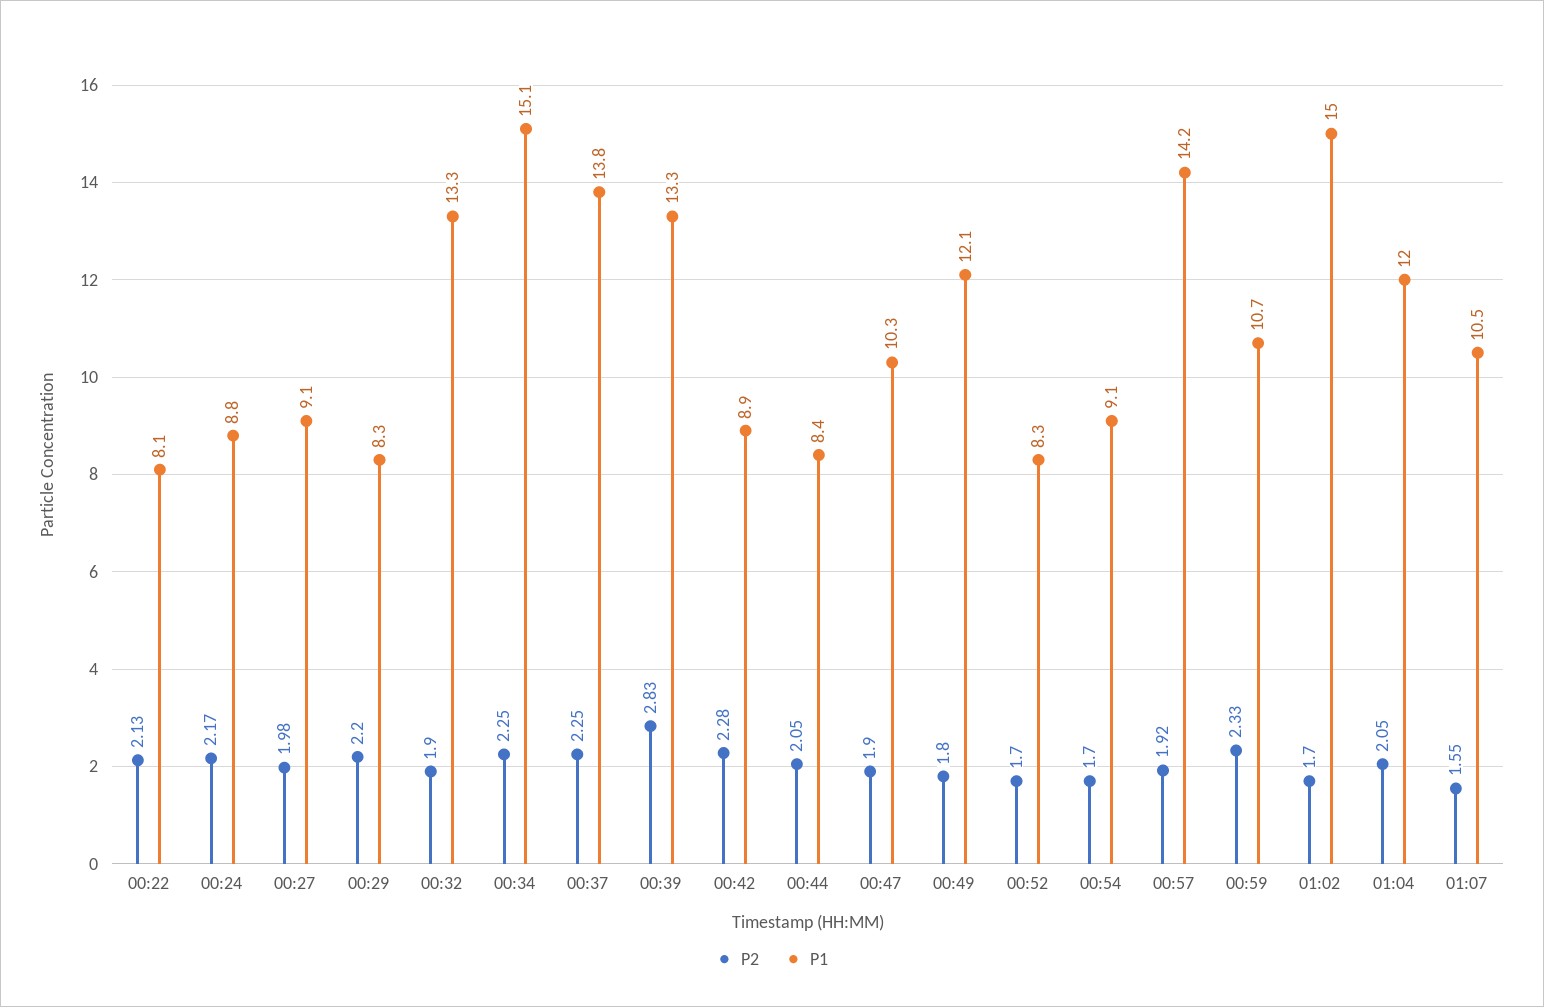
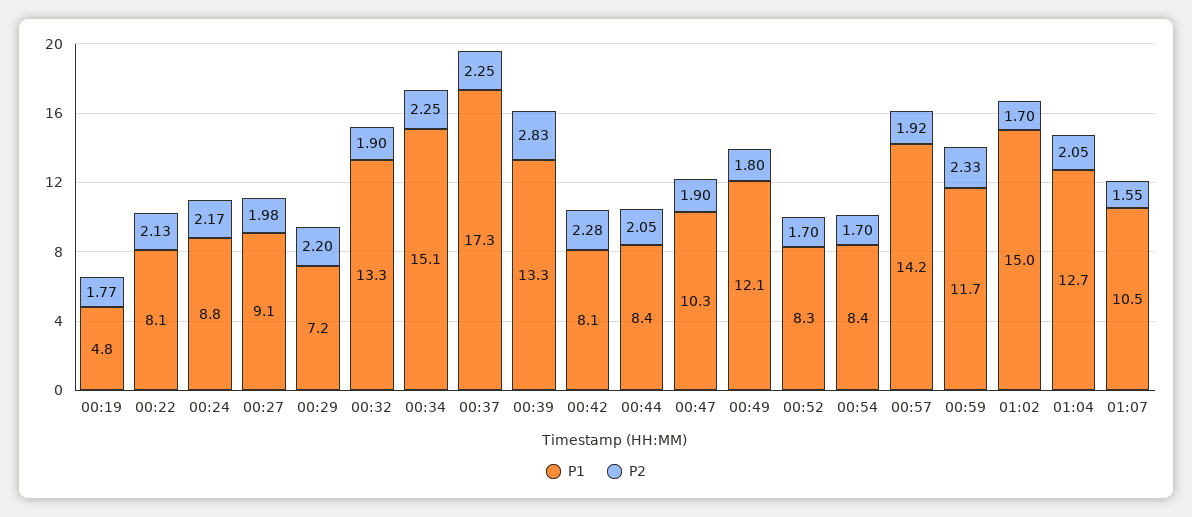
P1, 00:29: 8.3 -> 7.2
P1, 00:37: 13.8 -> 17.3
P1, 00:42: 8.9 -> 8.1
P1, 00:54: 9.1 -> 8.4
P1, 00:59: 10.7 -> 11.7
P1, 01:04: 12 -> 12.7
P1, 00:19: none -> 4.8
P2, 00:19: none -> 1.77

